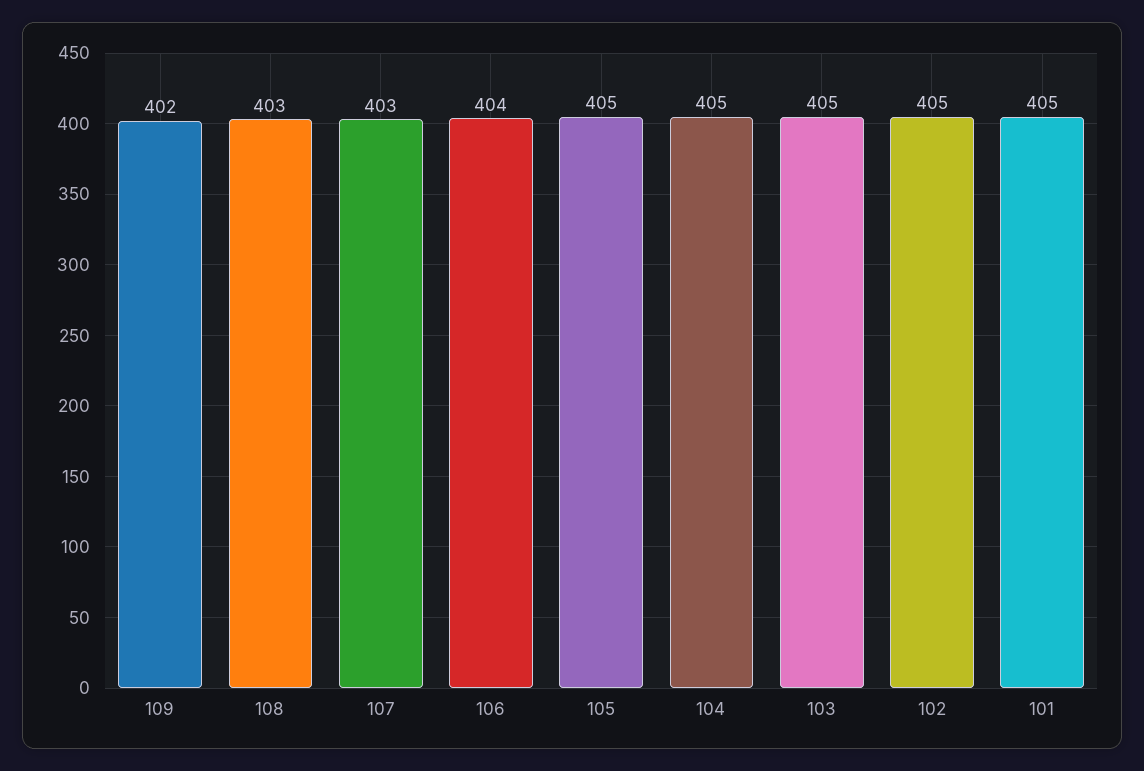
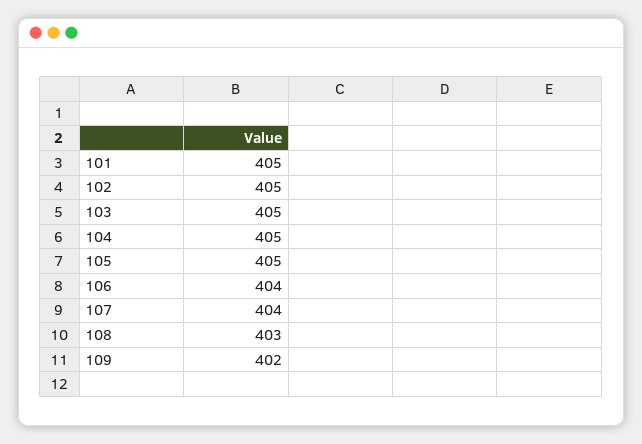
107: 403 -> 404

